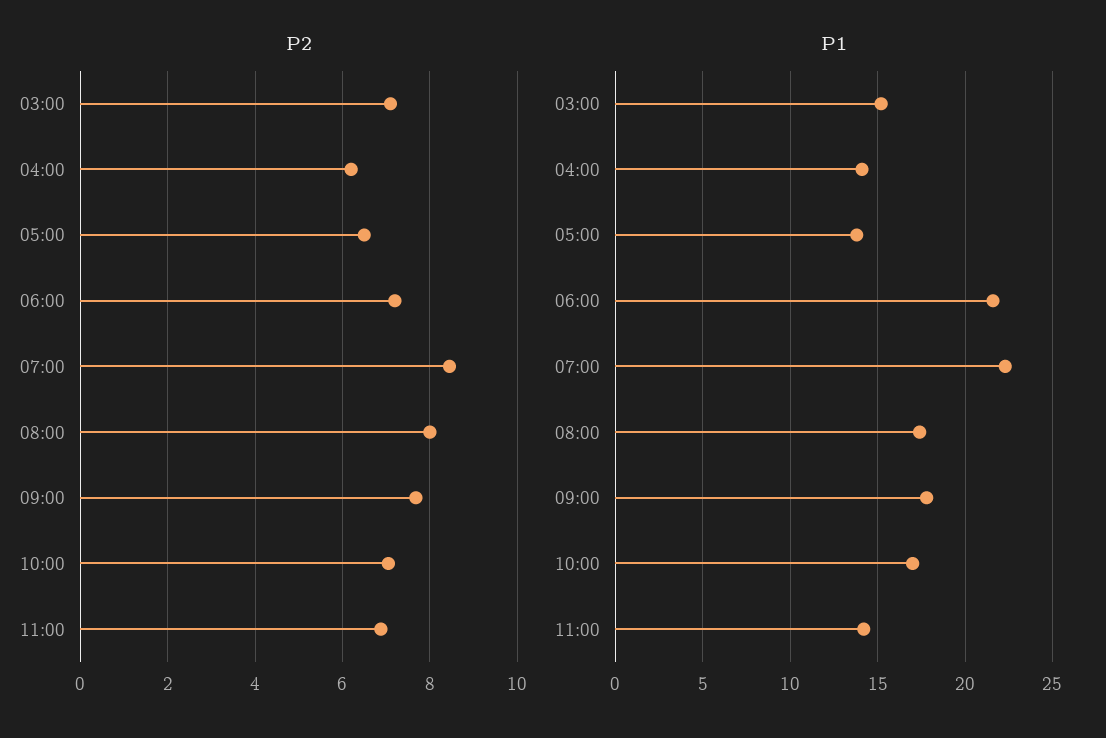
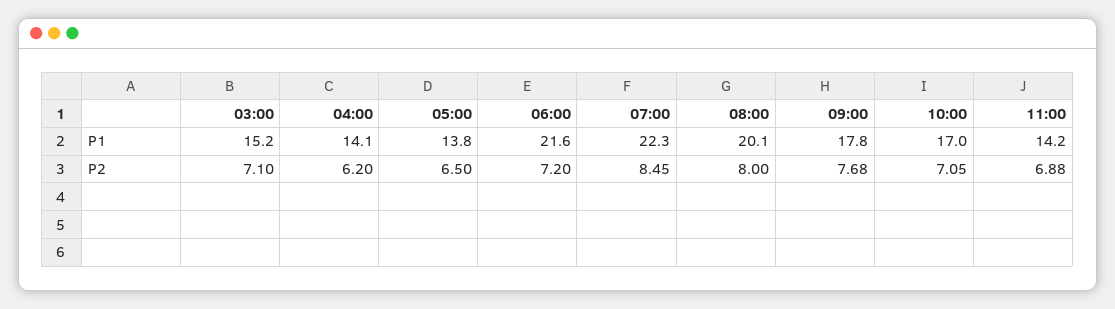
P1, 08:00: 17.5 -> 20.1

